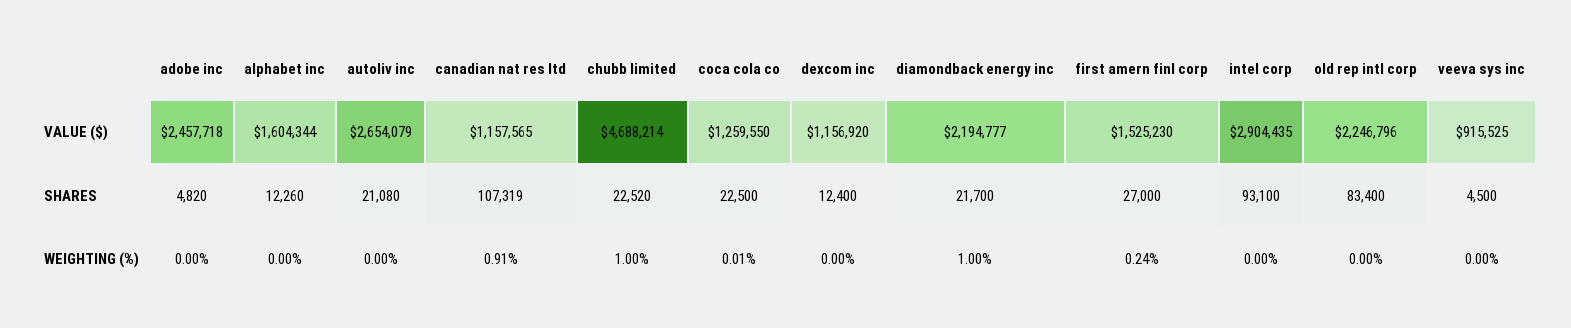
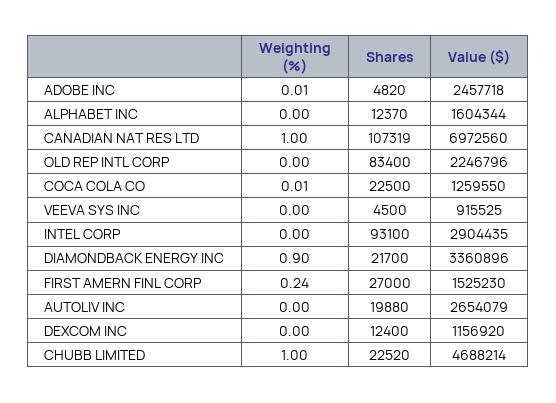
canadian nat res ltd, VALUE ($): 1157565 -> 6972560
diamondback energy inc, VALUE ($): 2194777 -> 3360896
alphabet inc, SHARES: 12260 -> 12370
autoliv inc, SHARES: 21080 -> 19880
adobe inc, WEIGHTING (%): 0 -> 0.01
canadian nat res ltd, WEIGHTING (%): 0.91 -> 1
diamondback energy inc, WEIGHTING (%): 1 -> 0.9

